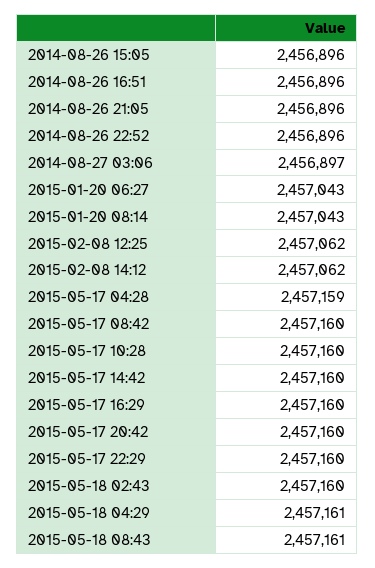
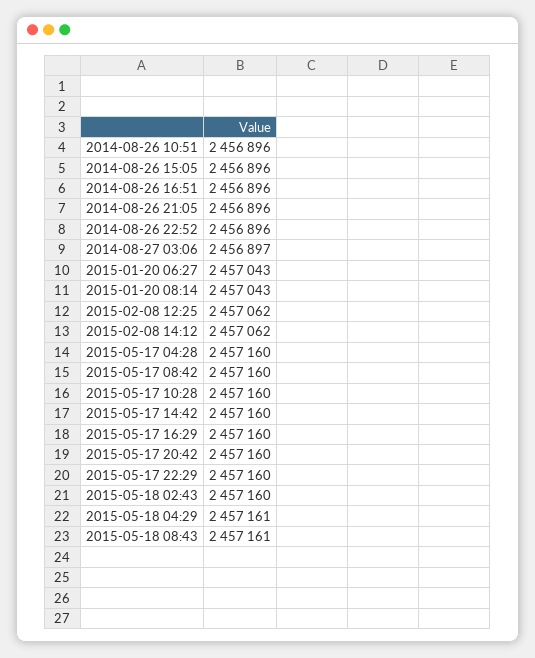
2015-05-17 04:28: 2457159 -> 2457160
2014-08-26 10:51: none -> 2456896

